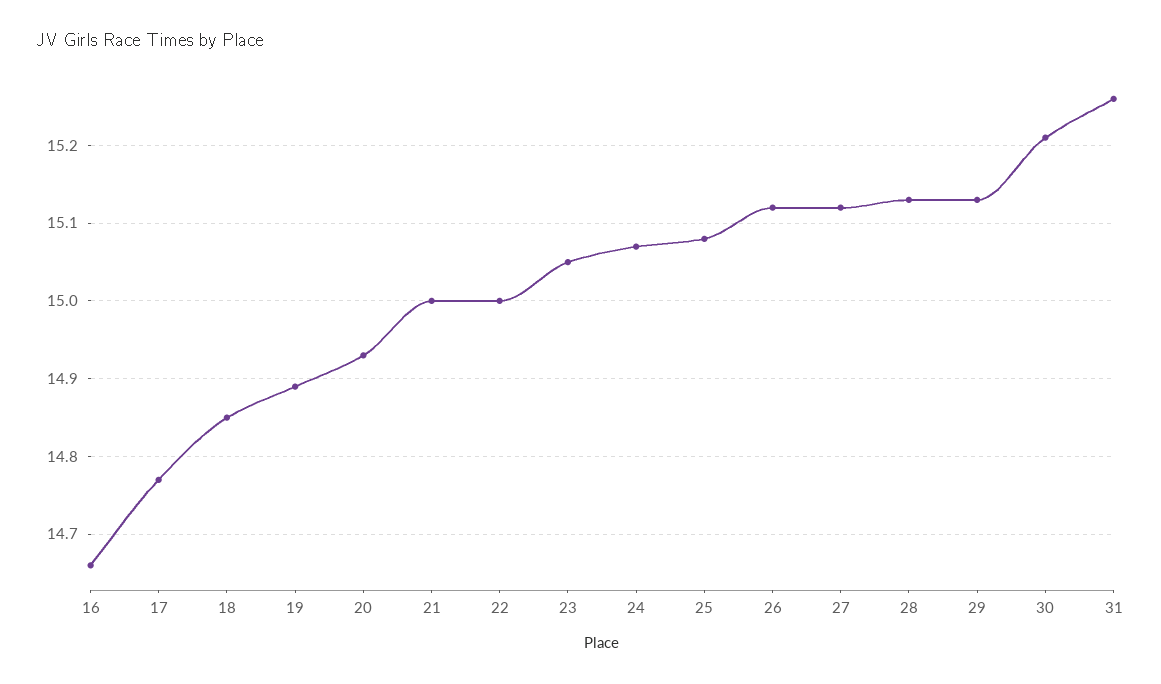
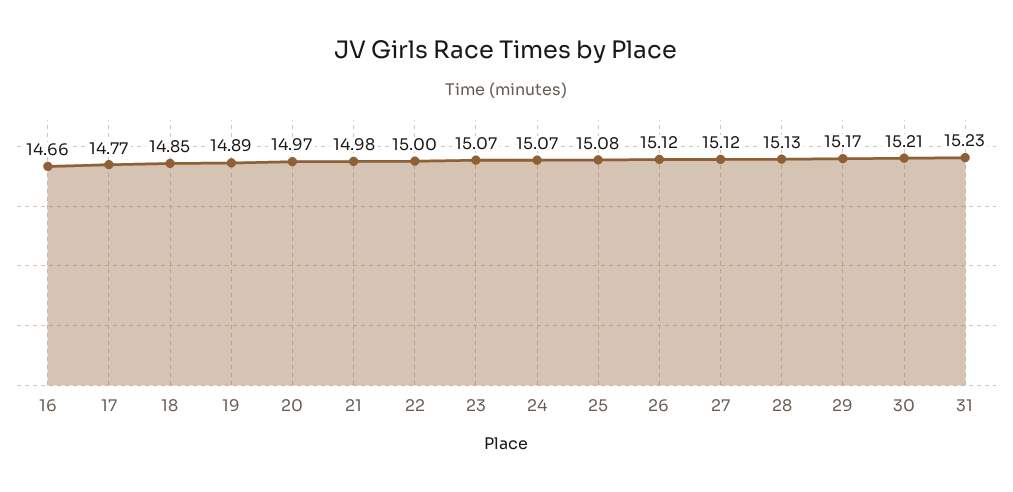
20: 14.93 -> 14.97
21: 15 -> 14.98
23: 15.05 -> 15.07
29: 15.13 -> 15.17
31: 15.26 -> 15.23

